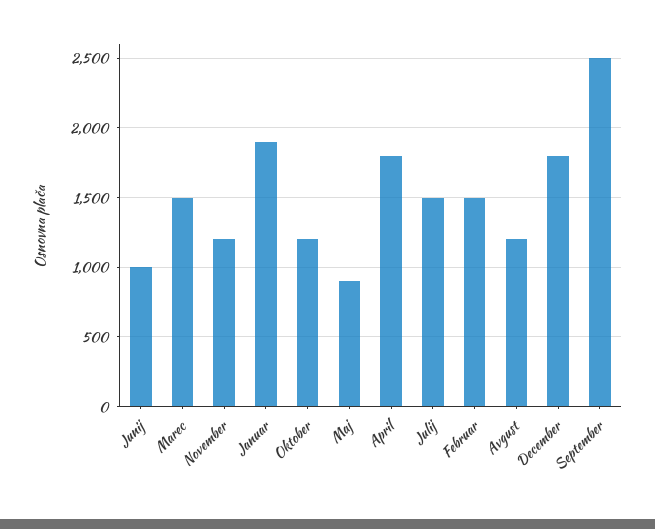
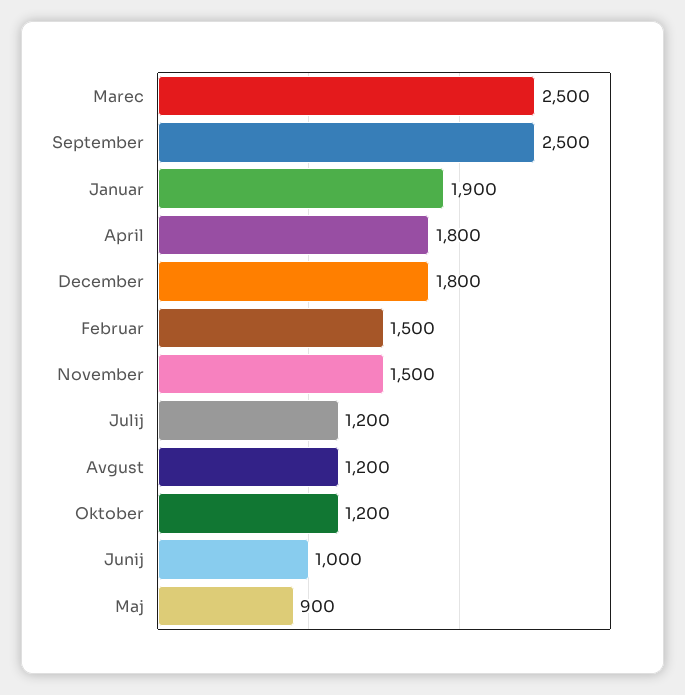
Marec: 1500 -> 2500
November: 1200 -> 1500
Julij: 1500 -> 1200

